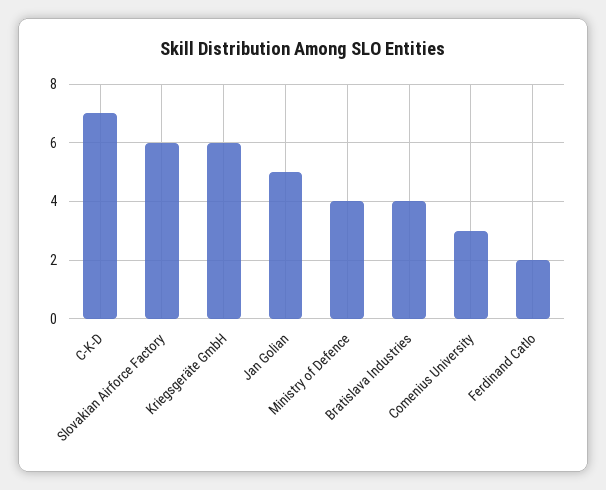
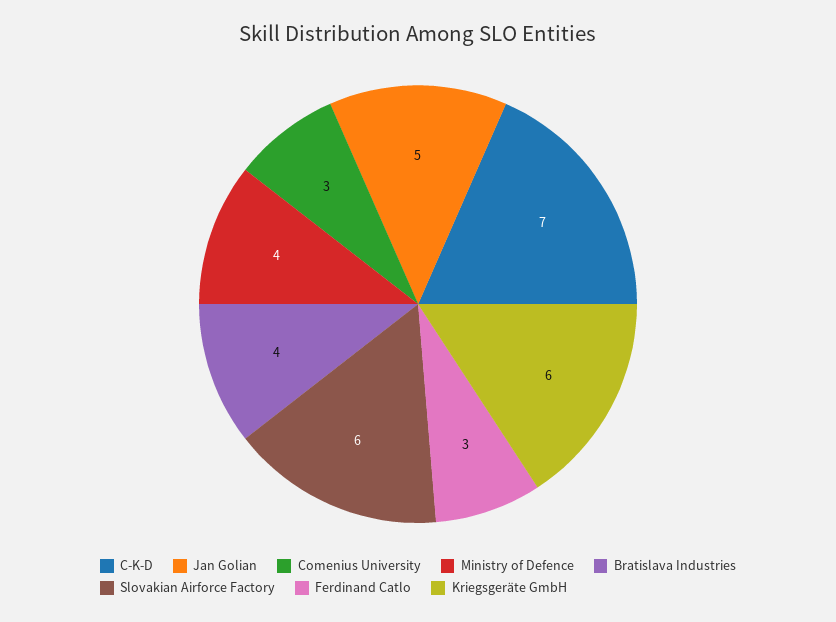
Ferdinand Catlo: 2 -> 3

